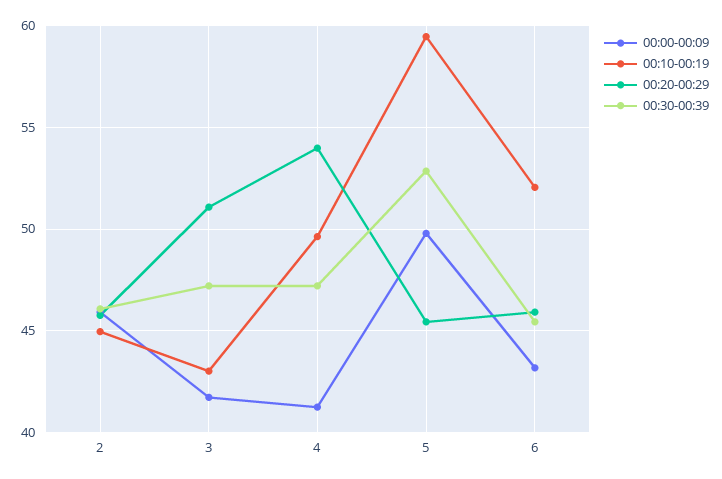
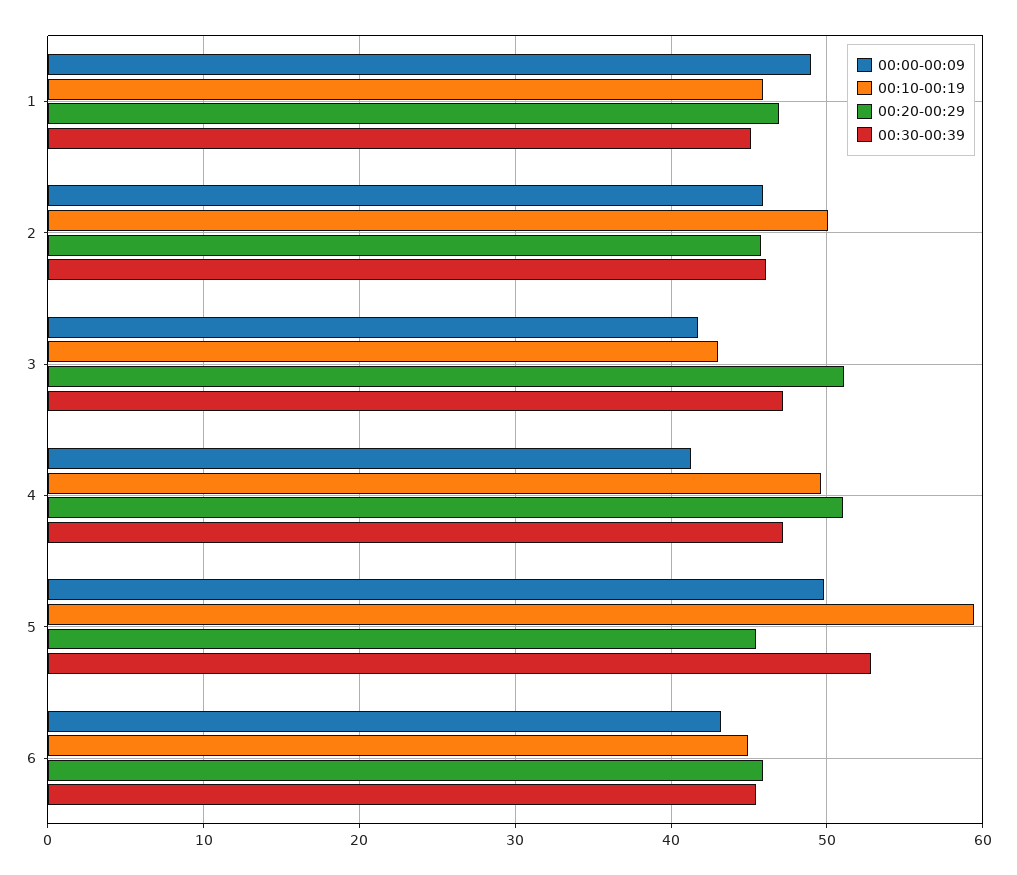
00:10-00:19, 2: 45 -> 50
00:20-00:29, 4: 54 -> 51
00:10-00:19, 6: 52 -> 45
00:00-00:09, 1: none -> 49
00:10-00:19, 1: none -> 46
00:20-00:29, 1: none -> 47
00:30-00:39, 1: none -> 45

